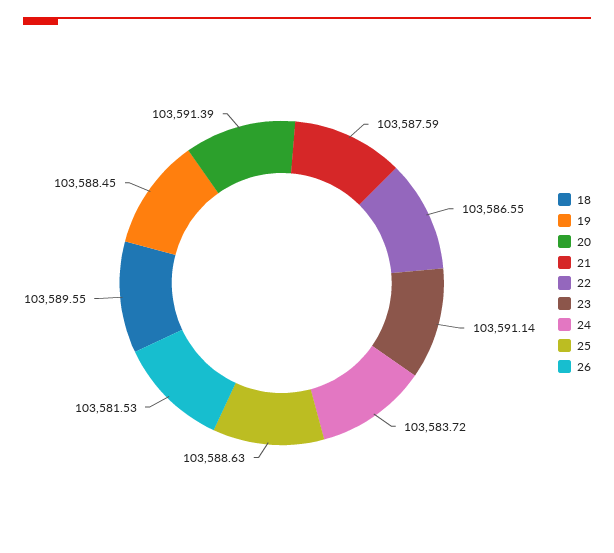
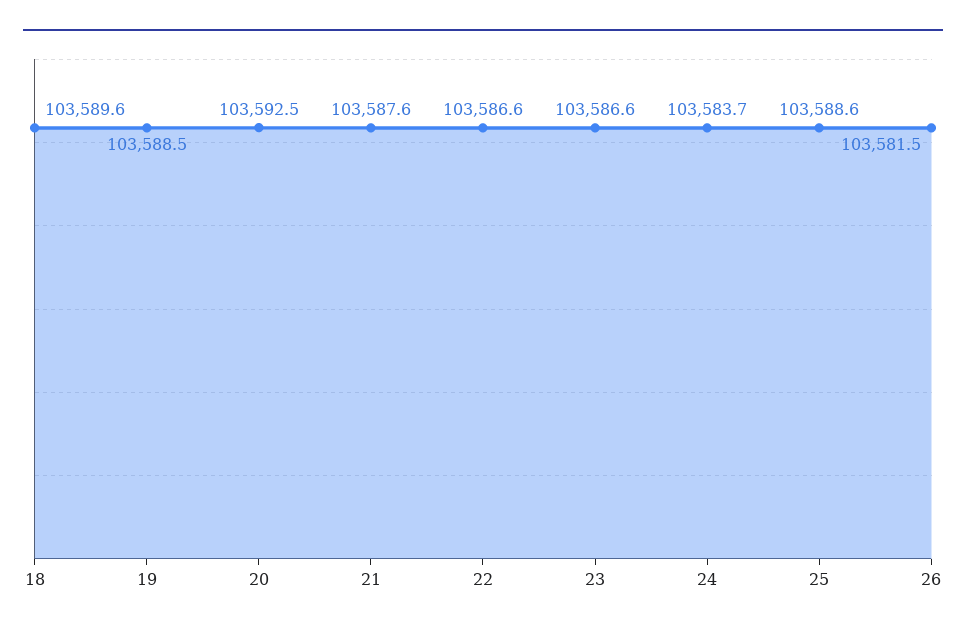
20: 103591.39 -> 103592.5
23: 103591.14 -> 103586.6

